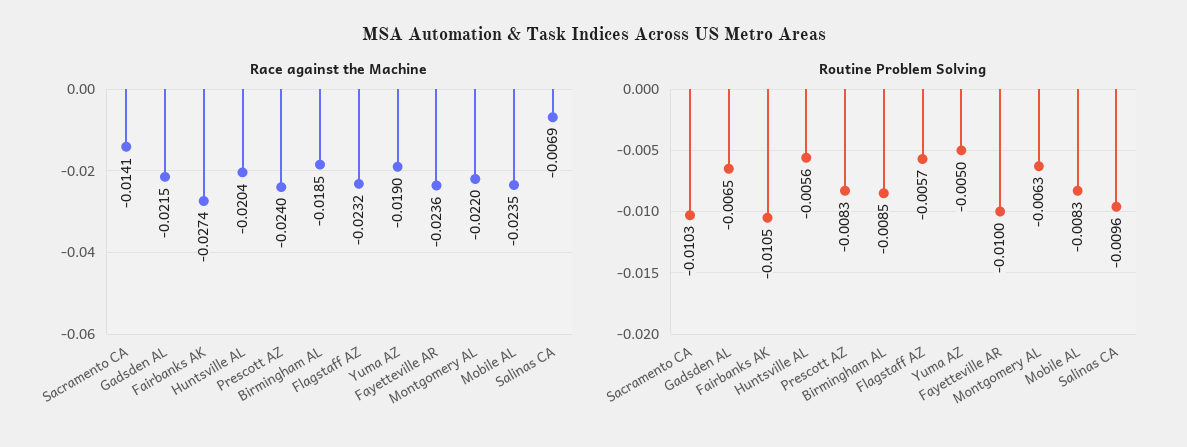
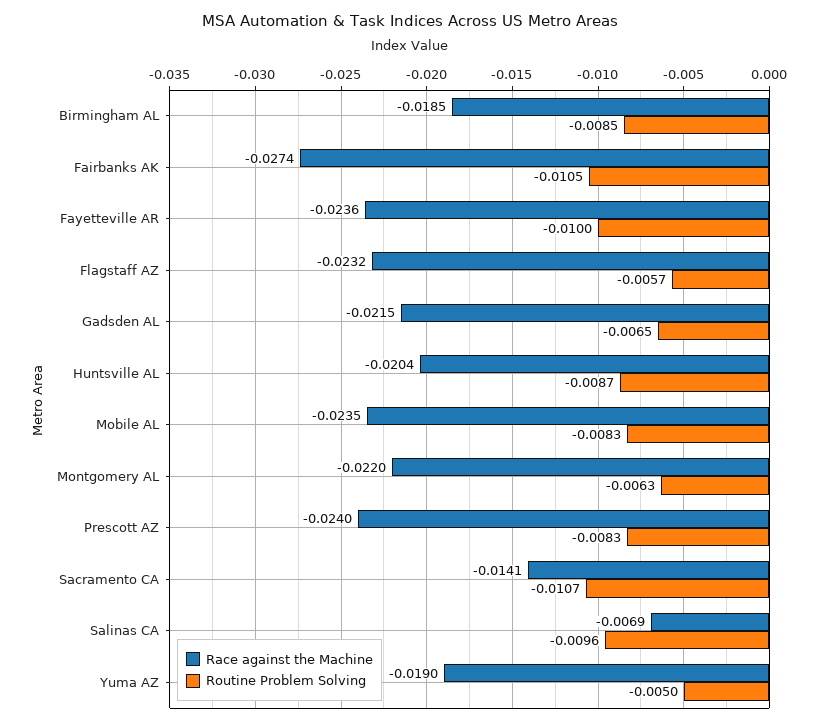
Routine Problem Solving, Sacramento CA: -0.0103 -> -0.0107
Routine Problem Solving, Huntsville AL: -0.0056 -> -0.0087

